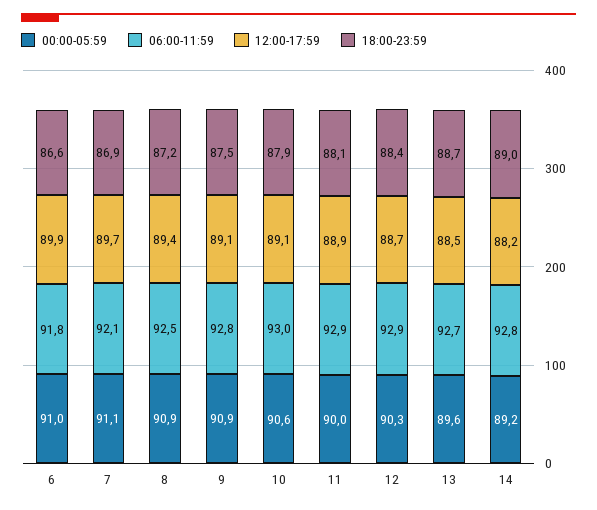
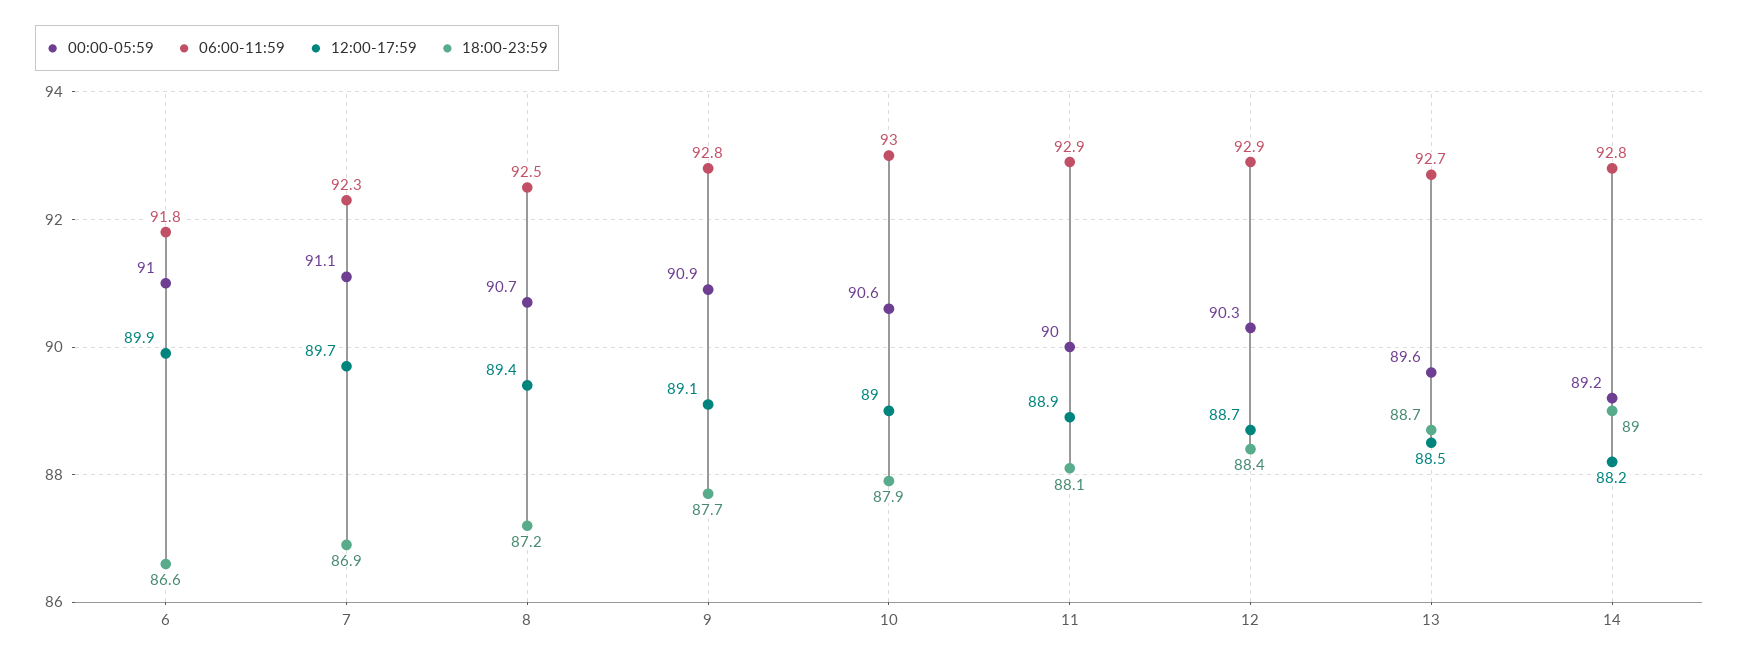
06:00-11:59, 7: 92.1 -> 92.3
00:00-05:59, 8: 90.9 -> 90.7
18:00-23:59, 9: 87.5 -> 87.7
12:00-17:59, 10: 89.1 -> 89

